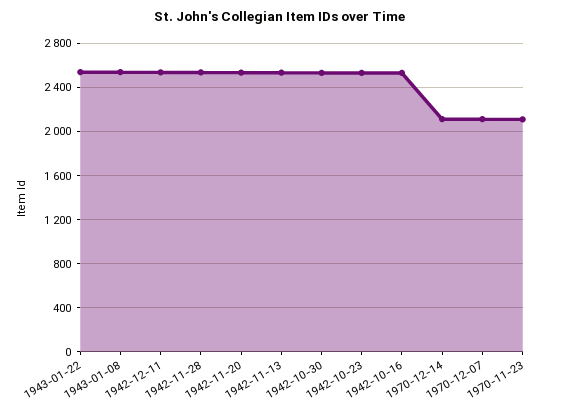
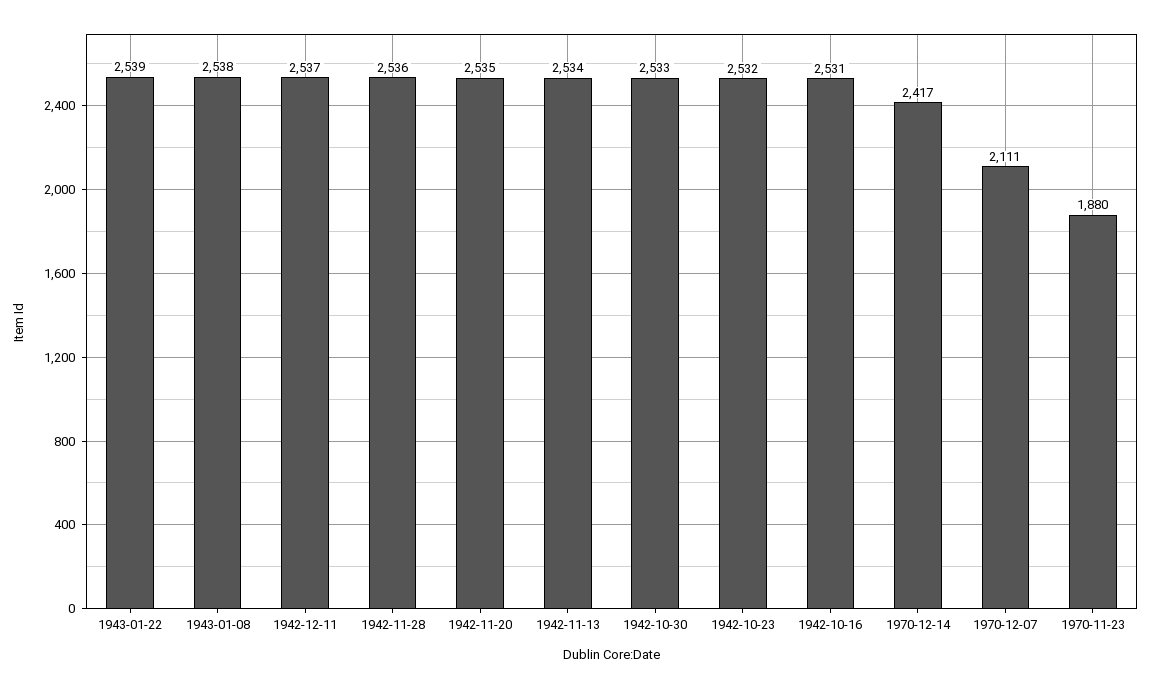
1970-12-14: 2100 -> 2417
1970-11-23: 2100 -> 1880

